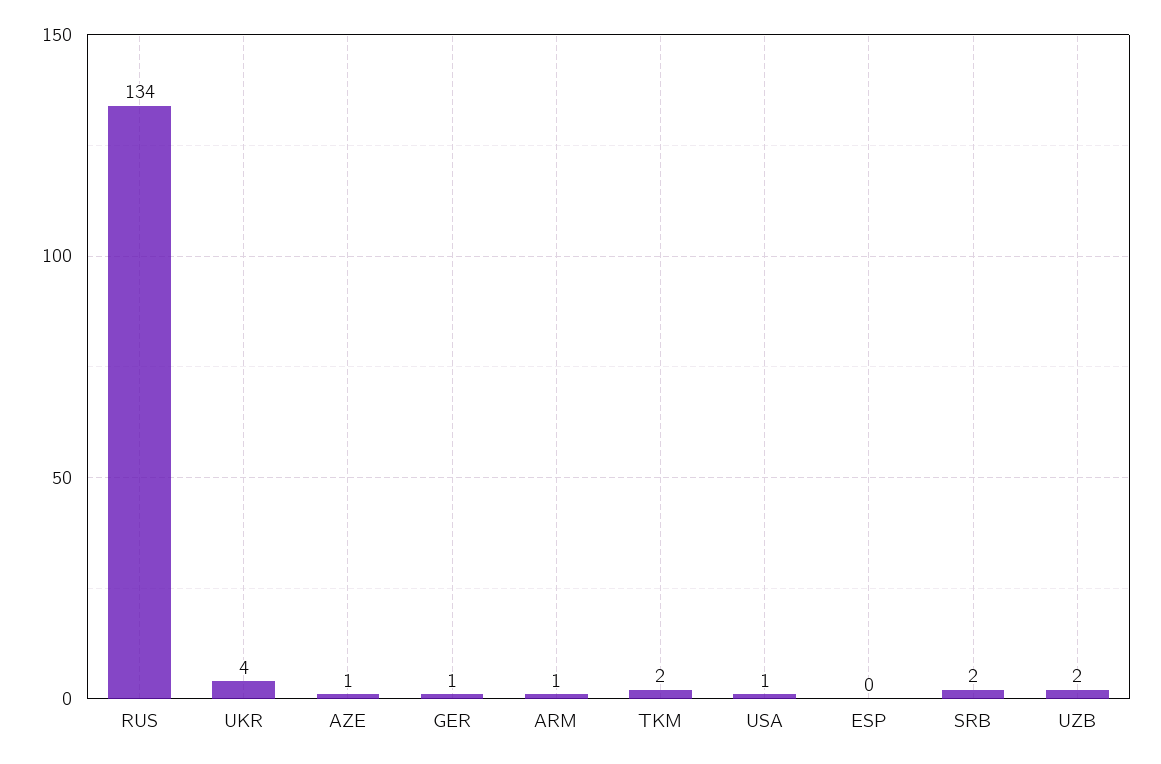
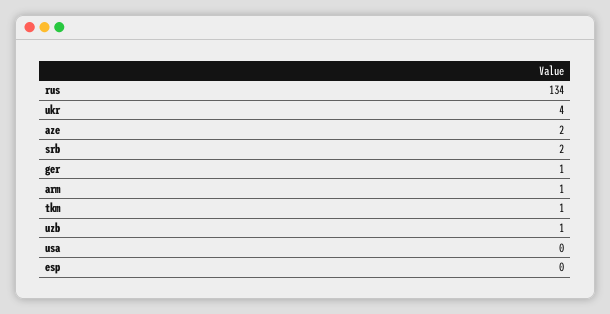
AZE: 1 -> 2
TKM: 2 -> 1
USA: 1 -> 0
UZB: 2 -> 1

